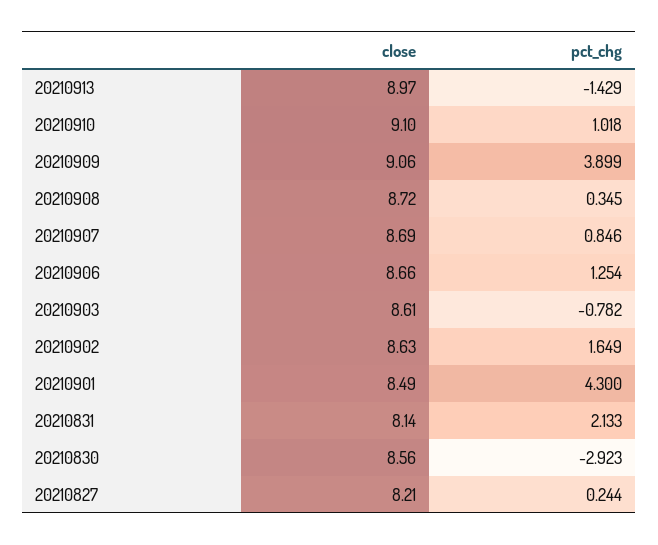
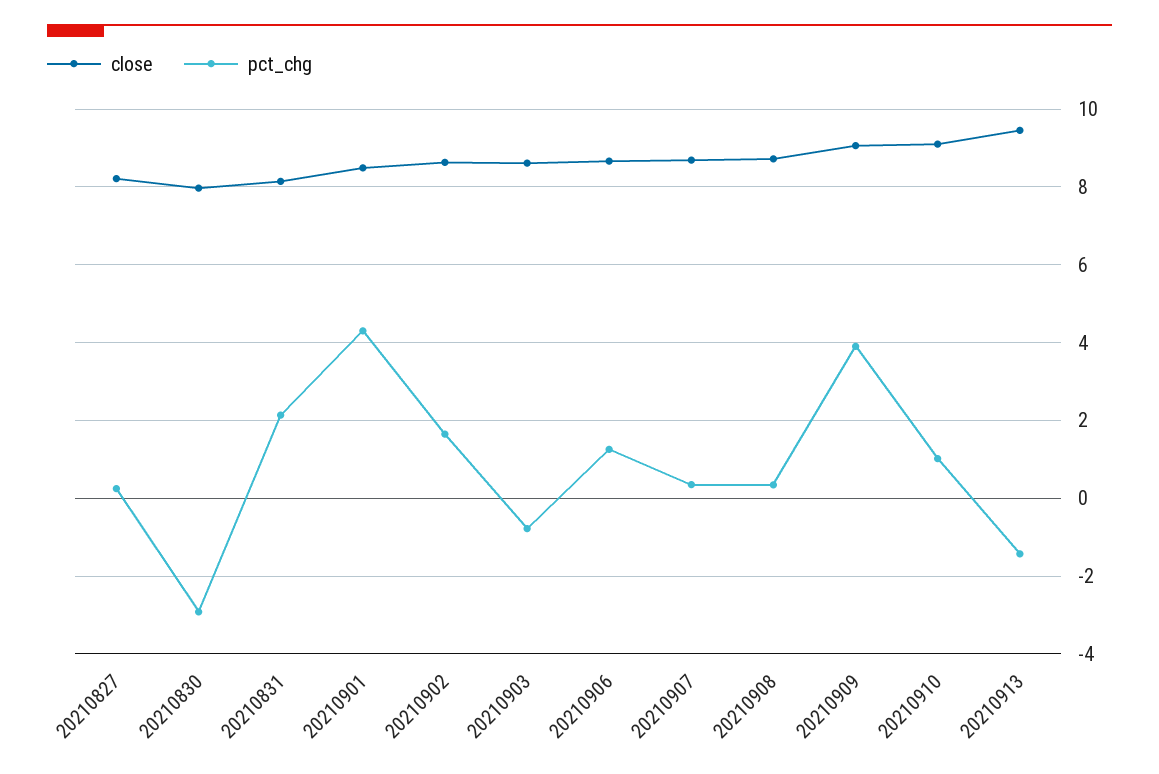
close, 20210913: 8.97 -> 9.4
pct_chg, 20210907: 0.846 -> 0.4
close, 20210830: 8.56 -> 8

